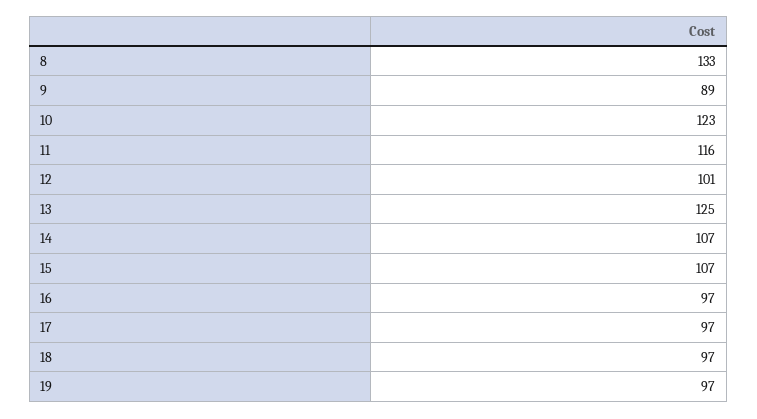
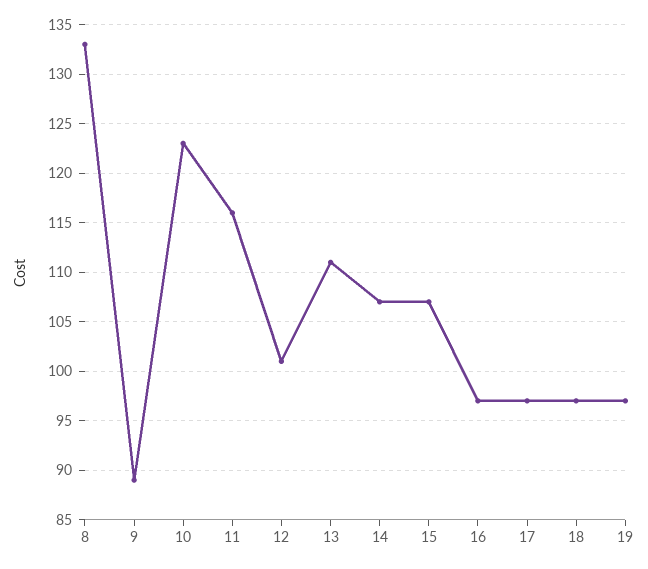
13: 125 -> 111

